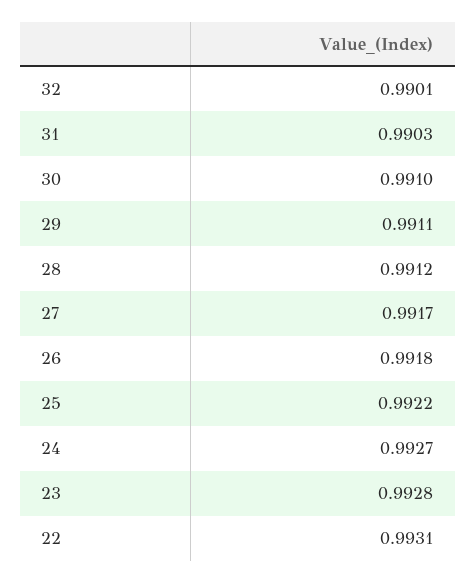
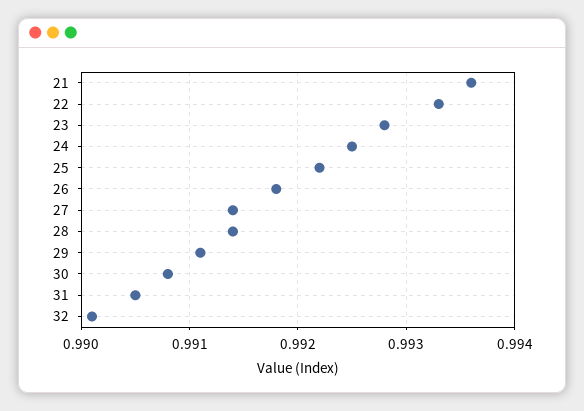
31: 0.9903 -> 0.9905
30: 0.991 -> 0.9908
28: 0.9912 -> 0.9914
27: 0.9917 -> 0.9914
24: 0.9927 -> 0.9925
22: 0.9931 -> 0.9933
21: none -> 0.9936

